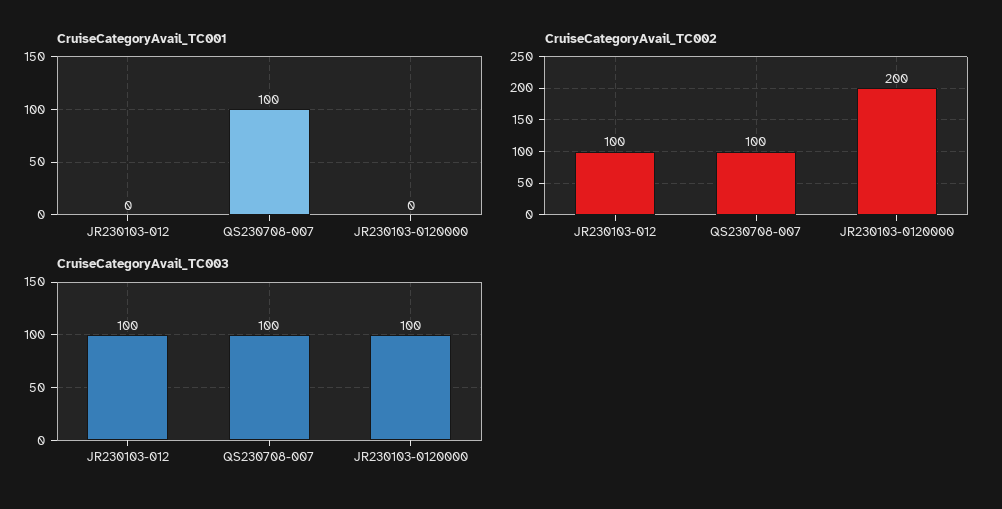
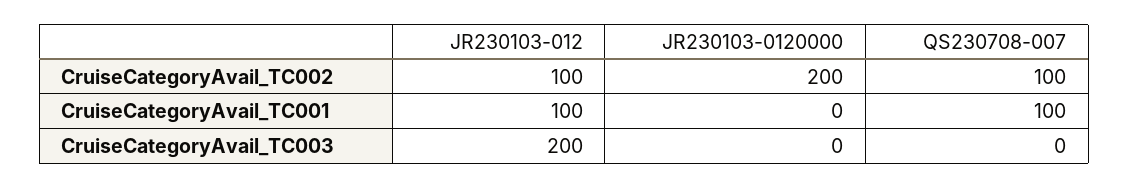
CruiseCategoryAvail_TC001, JR230103-012: 0 -> 100
CruiseCategoryAvail_TC003, JR230103-012: 100 -> 200
CruiseCategoryAvail_TC003, QS230708-007: 100 -> 0
CruiseCategoryAvail_TC003, JR230103-0120000: 100 -> 0

